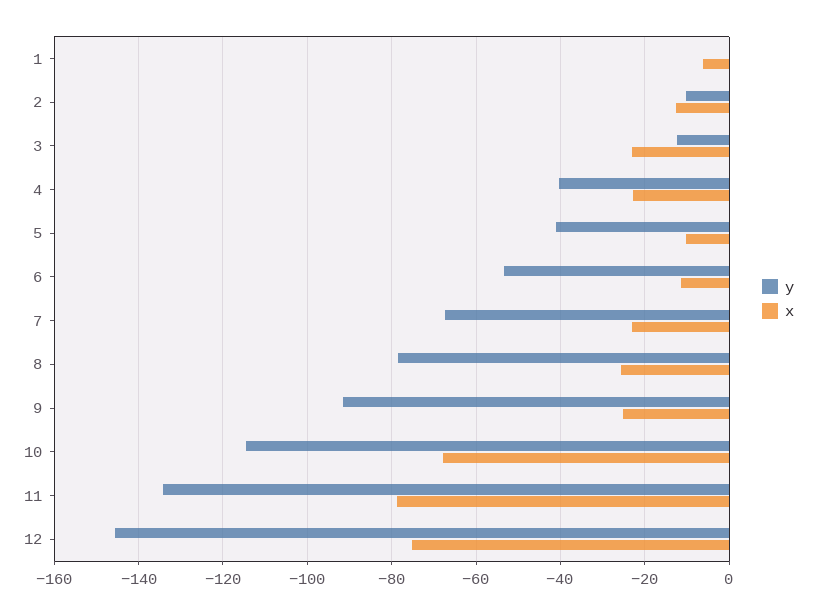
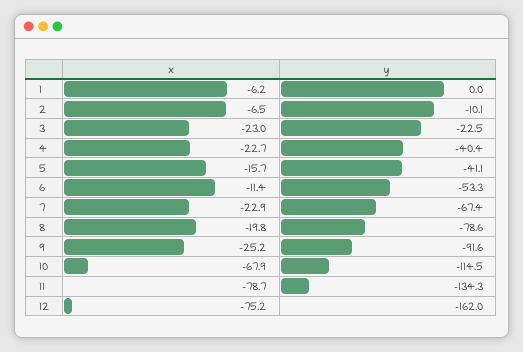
x, 2: -12 -> -6.5
y, 3: -12 -> -22.5
x, 5: -10 -> -15.7
x, 8: -26 -> -19.8
y, 12: -146 -> -162

